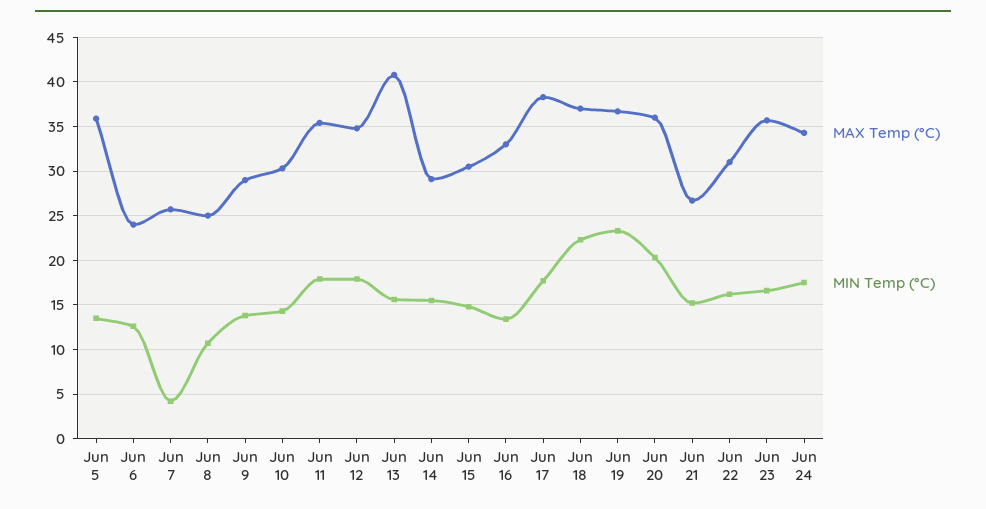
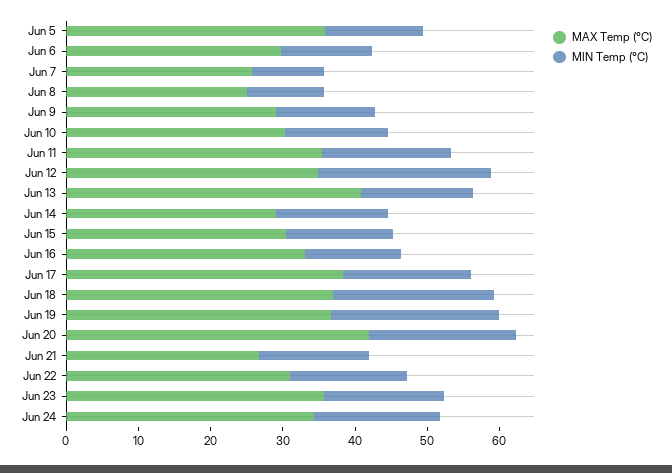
MAX Temp (°C), Jun 6: 24 -> 30
MIN Temp (°C), Jun 7: 4 -> 10
MIN Temp (°C), Jun 12: 18 -> 24
MAX Temp (°C), Jun 20: 36 -> 42

